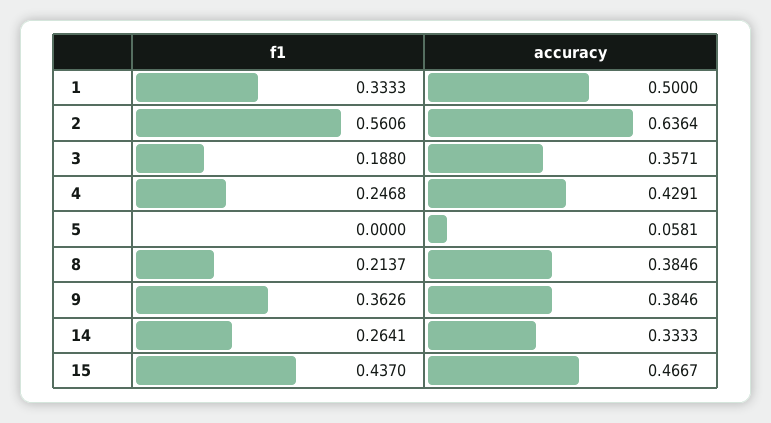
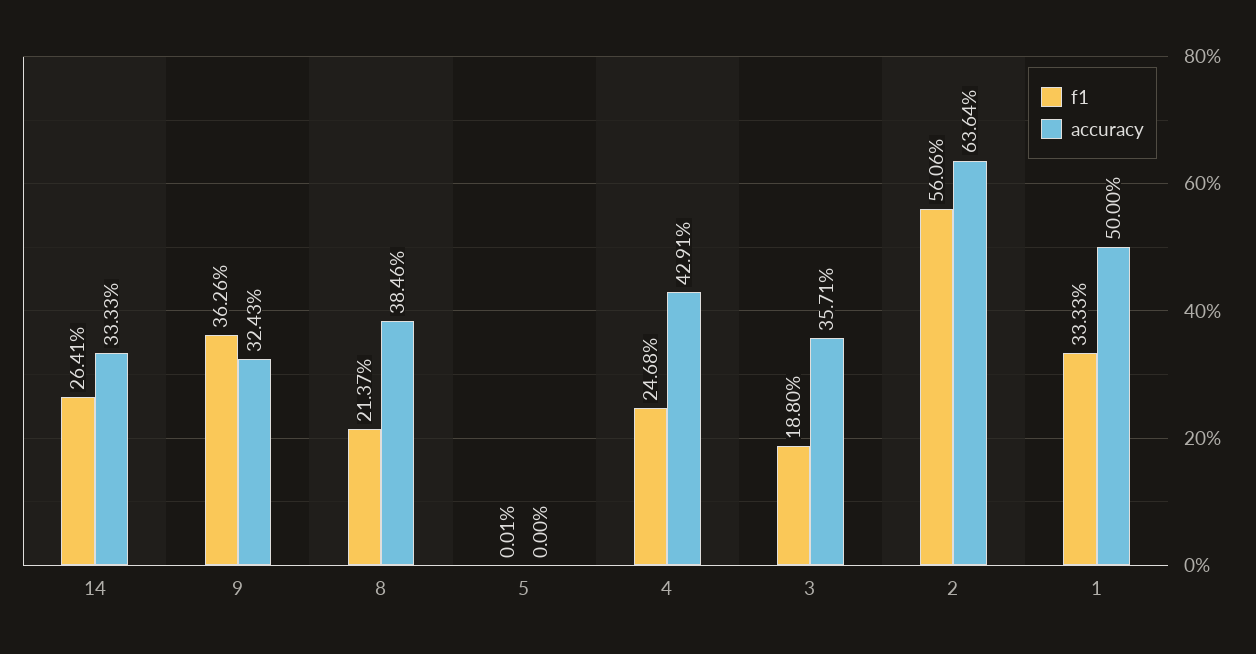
f1, 5: 0 -> 0.0001
accuracy, 5: 0.0581 -> 0
accuracy, 9: 0.3846 -> 0.3243
f1, 15: 0.437 -> none
accuracy, 15: 0.4667 -> none

